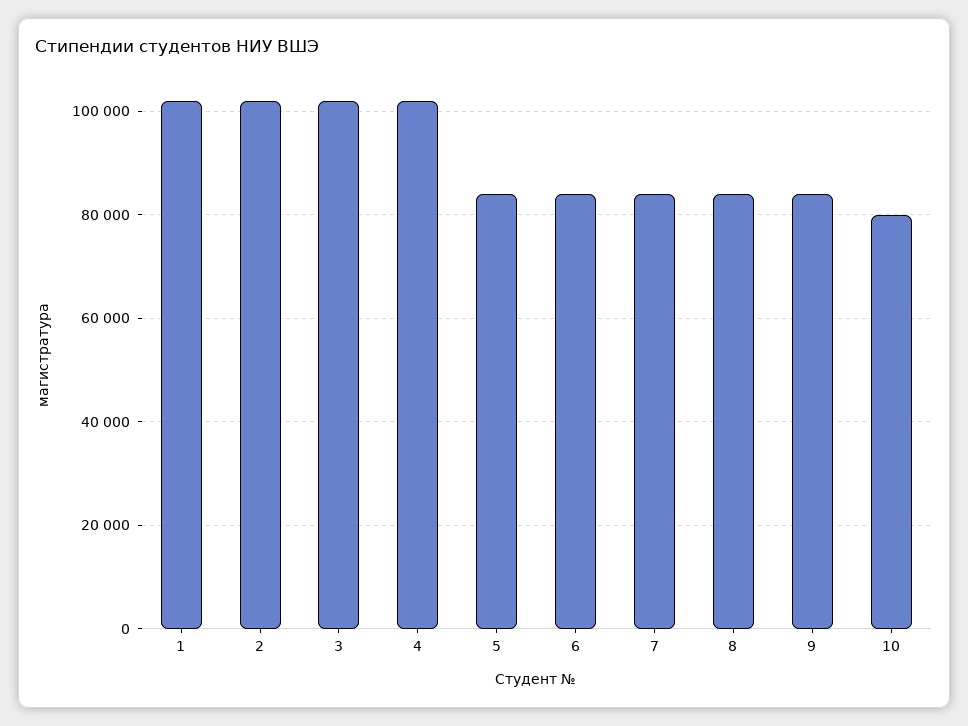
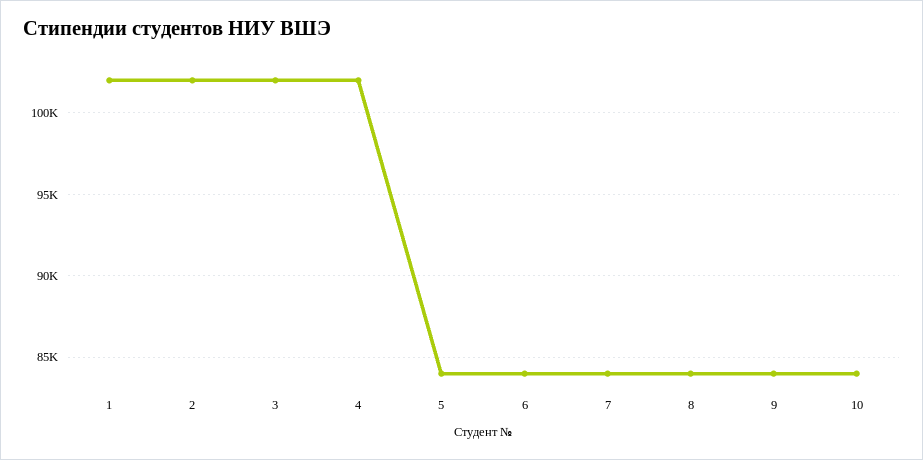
10: 80000 -> 84000

